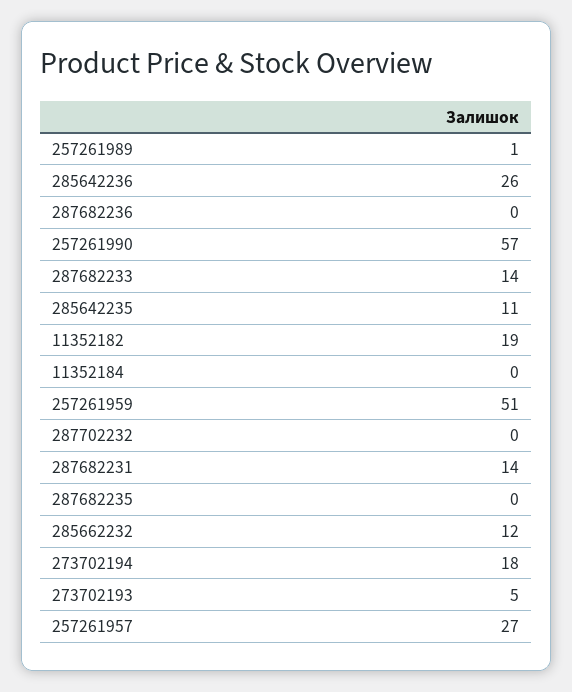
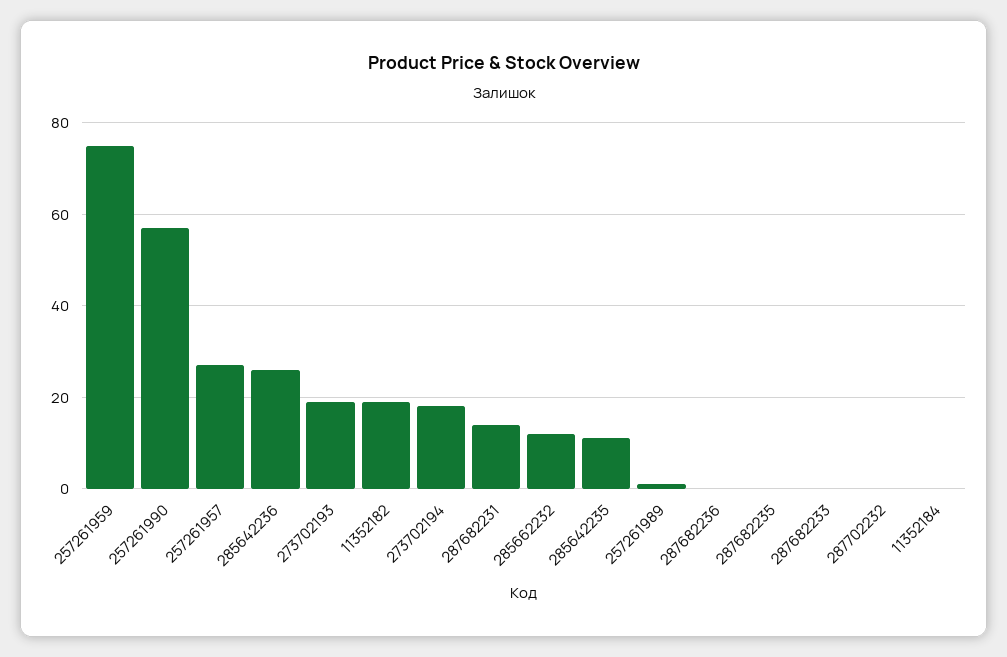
287682233: 14 -> 0
257261959: 51 -> 75
273702193: 5 -> 20

